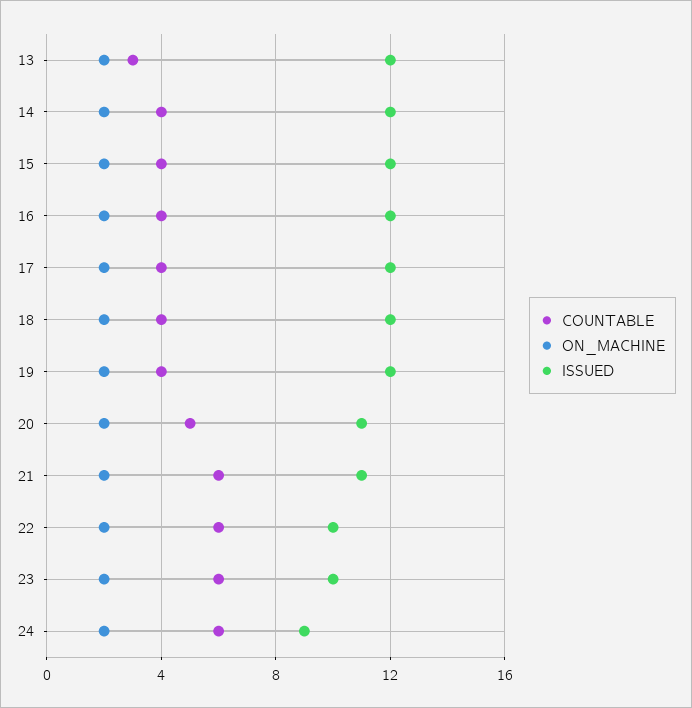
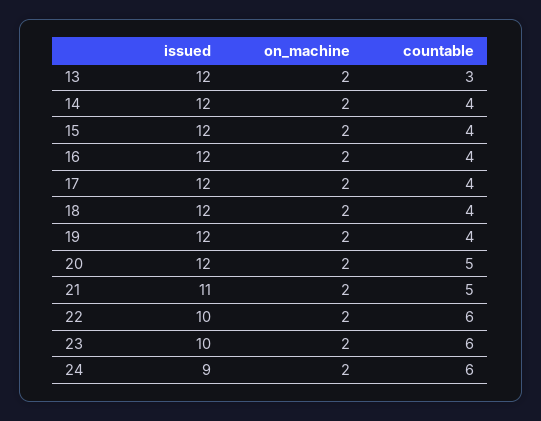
ISSUED, 20: 11 -> 12
COUNTABLE, 21: 6 -> 5

